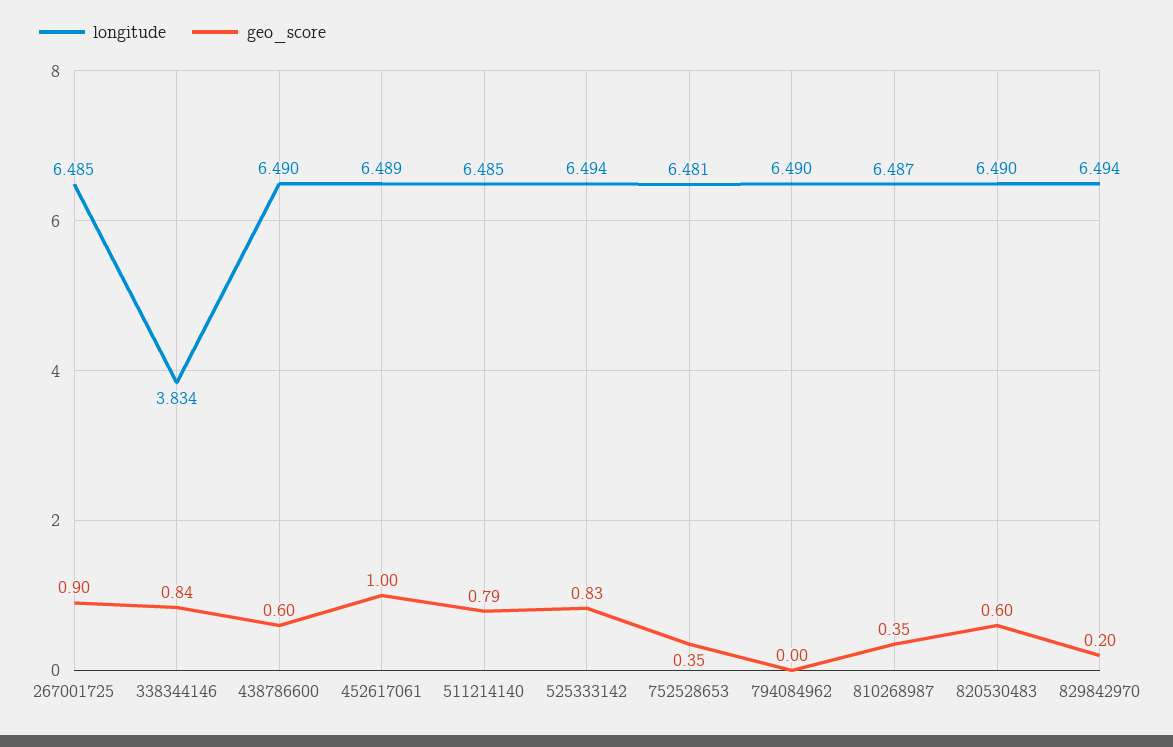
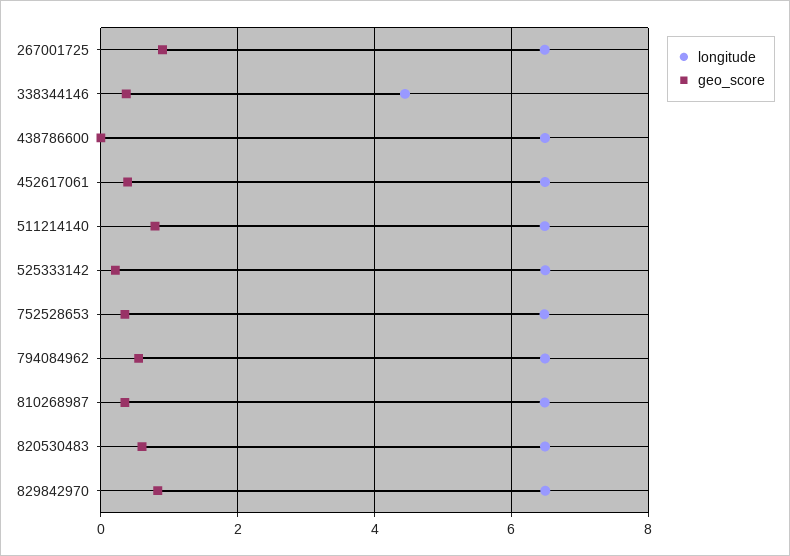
longitude, 338344146: 3.834 -> 4.4
geo_score, 338344146: 0.84 -> 0.4
geo_score, 438786600: 0.6 -> 0
geo_score, 452617061: 1 -> 0.4
geo_score, 525333142: 0.83 -> 0.2
geo_score, 794084962: 0 -> 0.6
geo_score, 829842970: 0.2 -> 0.8

